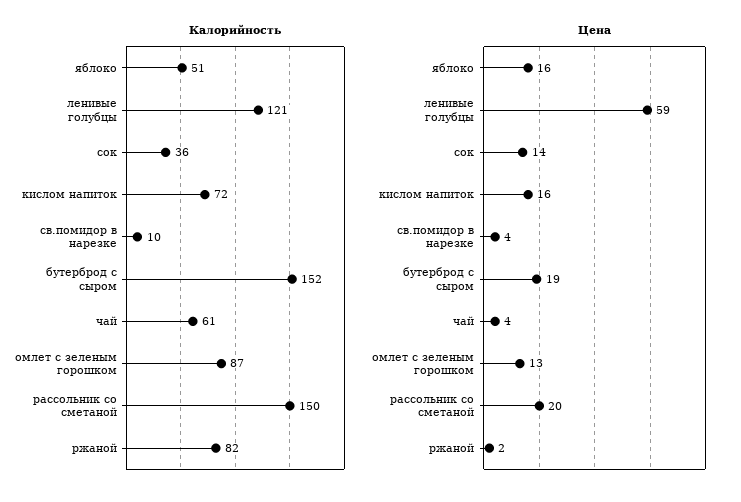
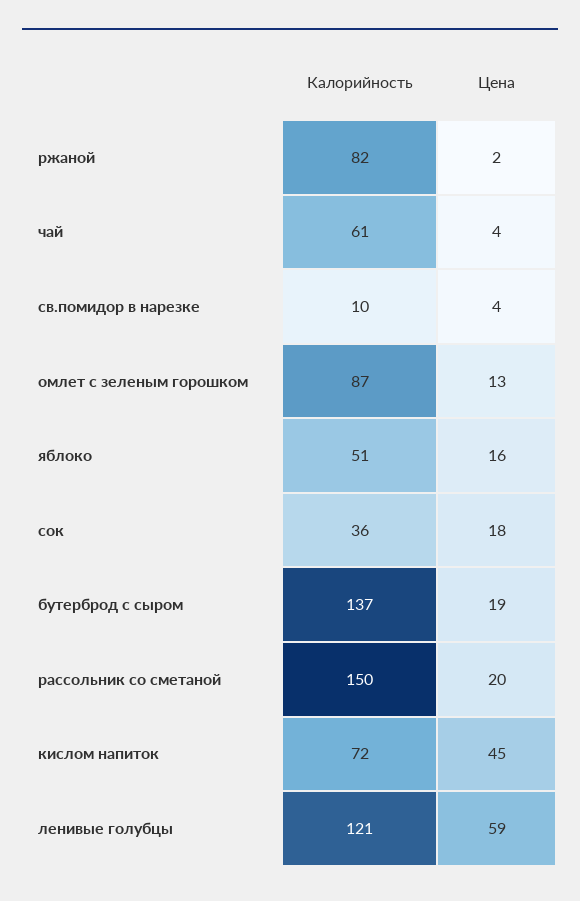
Калорийность, бутерброд с сыром: 152 -> 137
Цена, сок: 14 -> 18
Цена, кислом напиток: 16 -> 45

